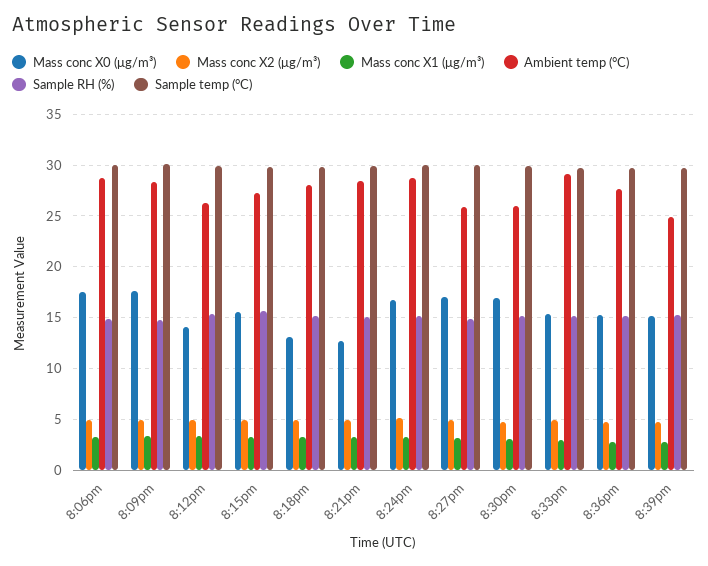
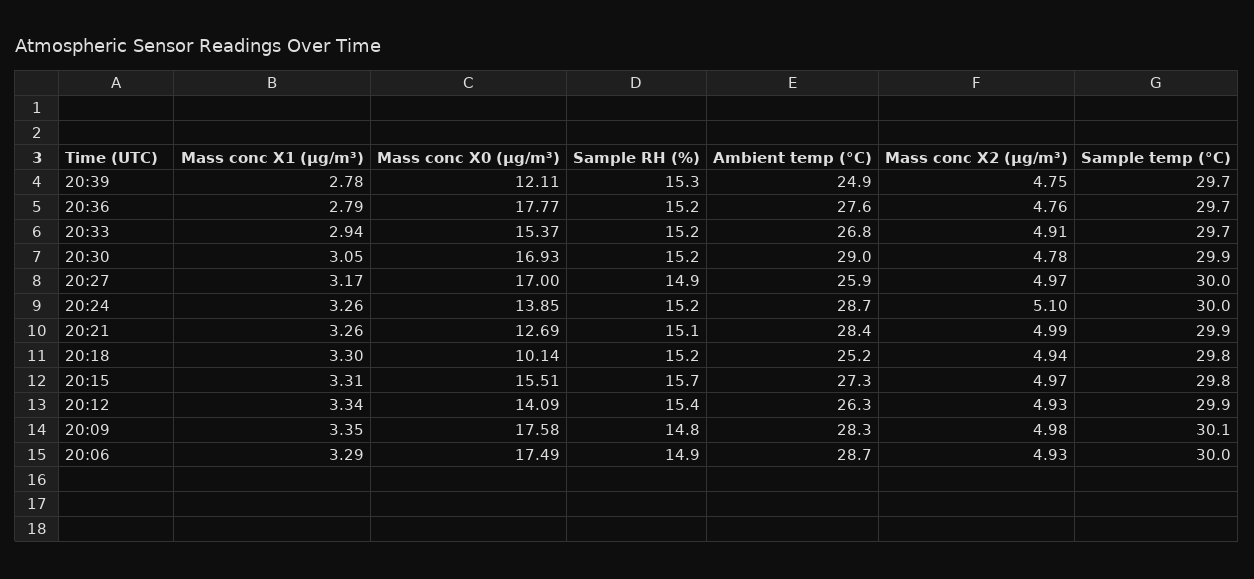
Mass conc X0 (μg/m³), 8:18pm: 13 -> 10.14
Ambient temp (°C), 8:18pm: 28 -> 25.2
Mass conc X0 (μg/m³), 8:24pm: 17 -> 13.85
Ambient temp (°C), 8:30pm: 26 -> 29
Ambient temp (°C), 8:33pm: 29 -> 26.8
Mass conc X0 (μg/m³), 8:36pm: 15 -> 17.77
Mass conc X0 (μg/m³), 8:39pm: 15 -> 12.11

